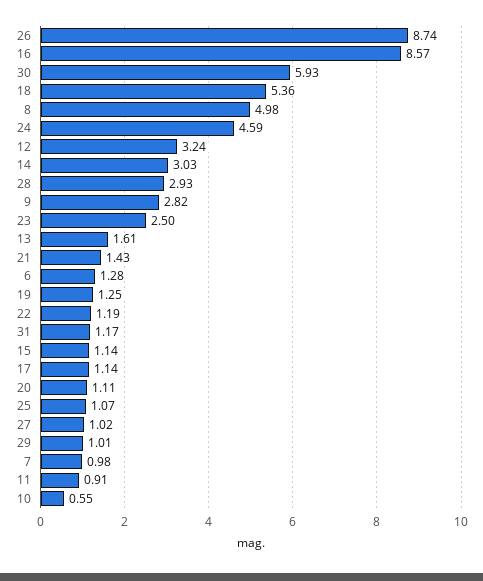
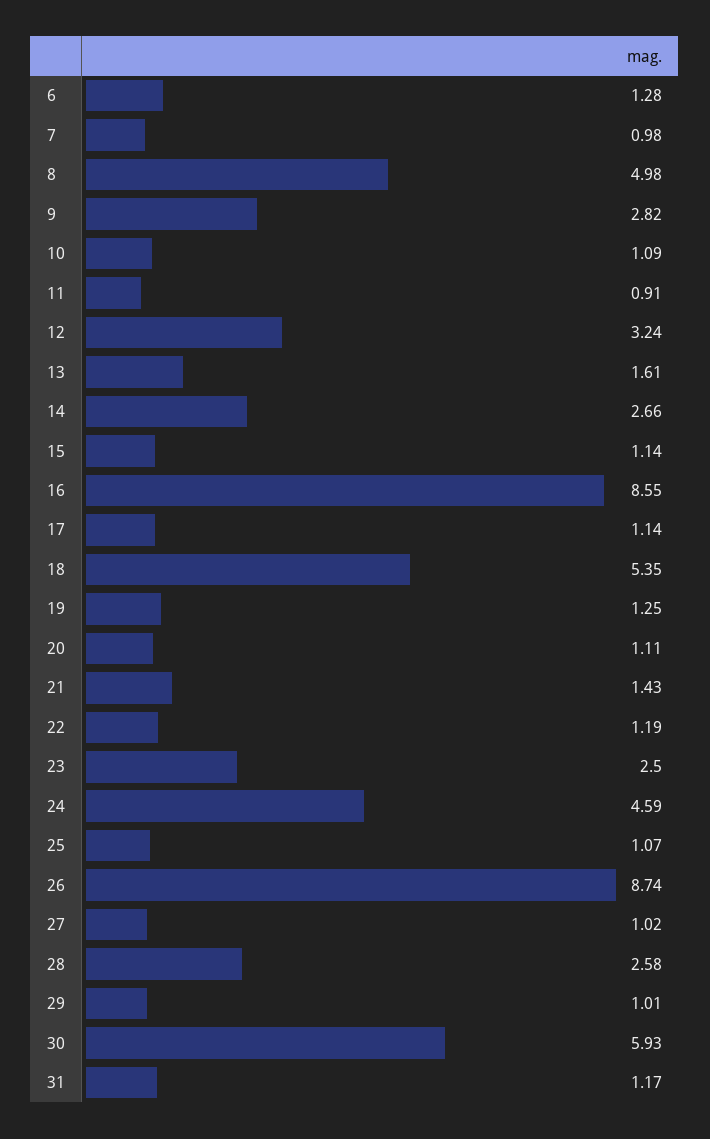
16: 8.57 -> 8.55
18: 5.36 -> 5.35
14: 3.03 -> 2.66
28: 2.93 -> 2.58
10: 0.55 -> 1.09

